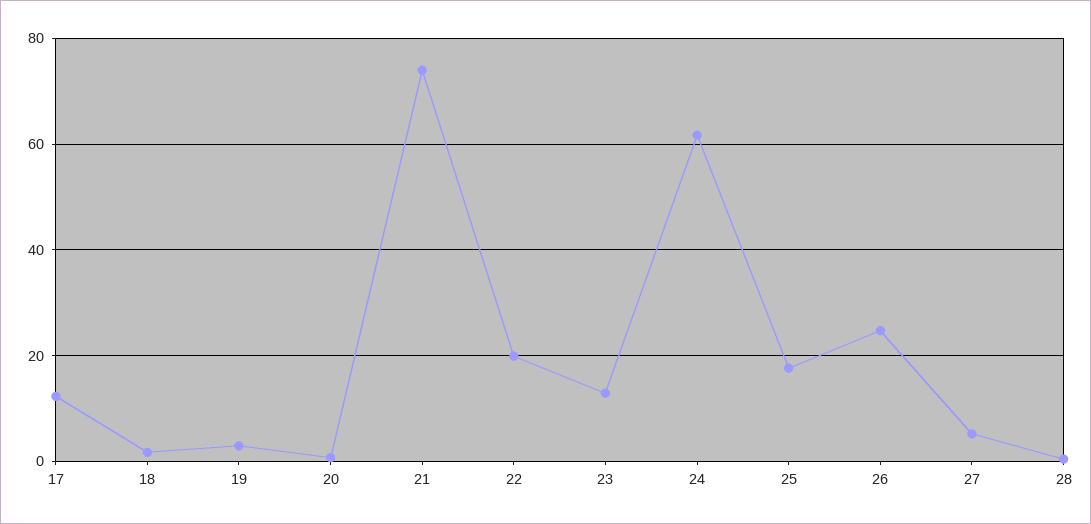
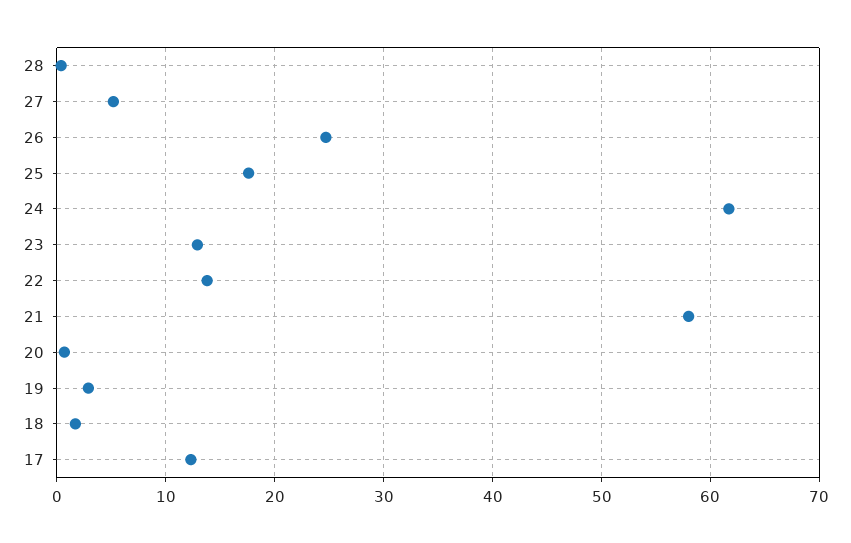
21: 74 -> 58
22: 20 -> 14

